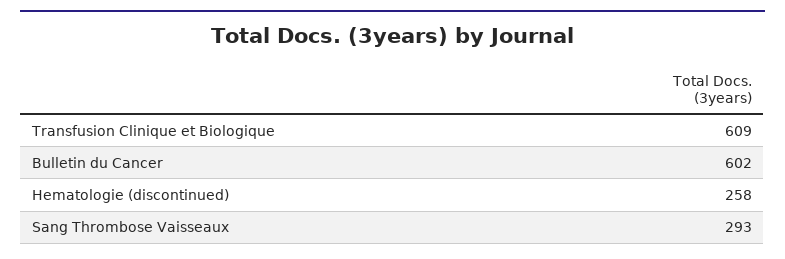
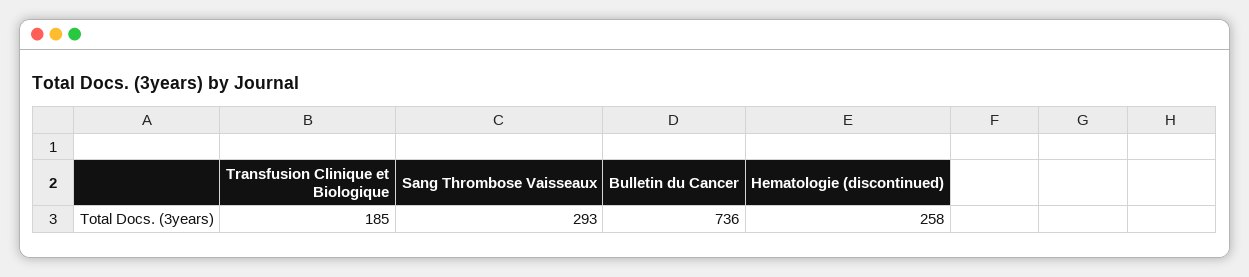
Transfusion Clinique et Biologique: 609 -> 185
Bulletin du Cancer: 602 -> 736

